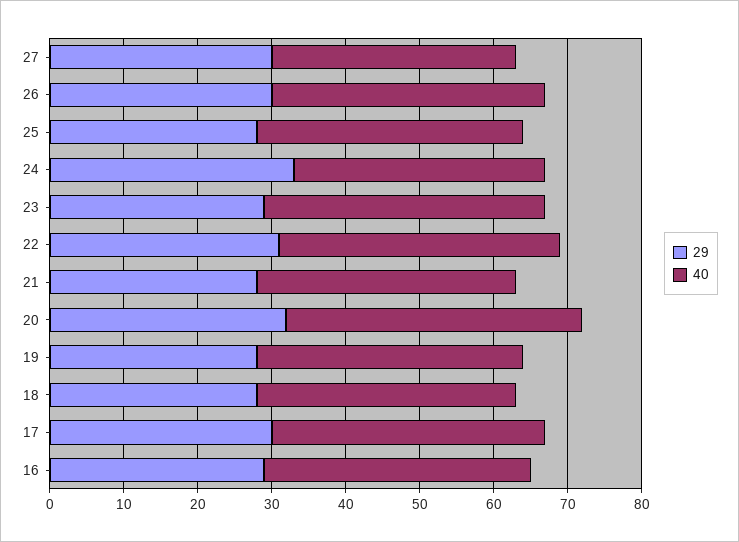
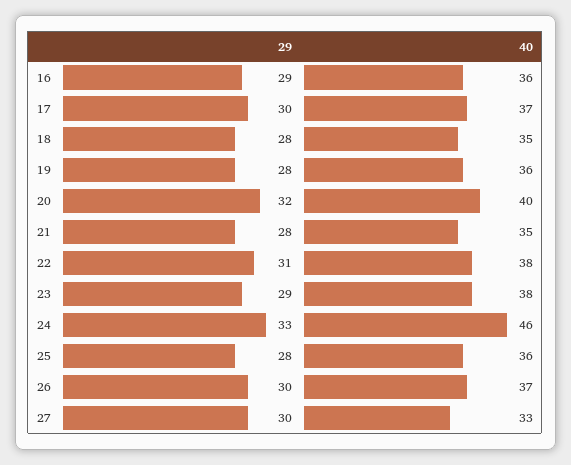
40, 24: 35 -> 46

